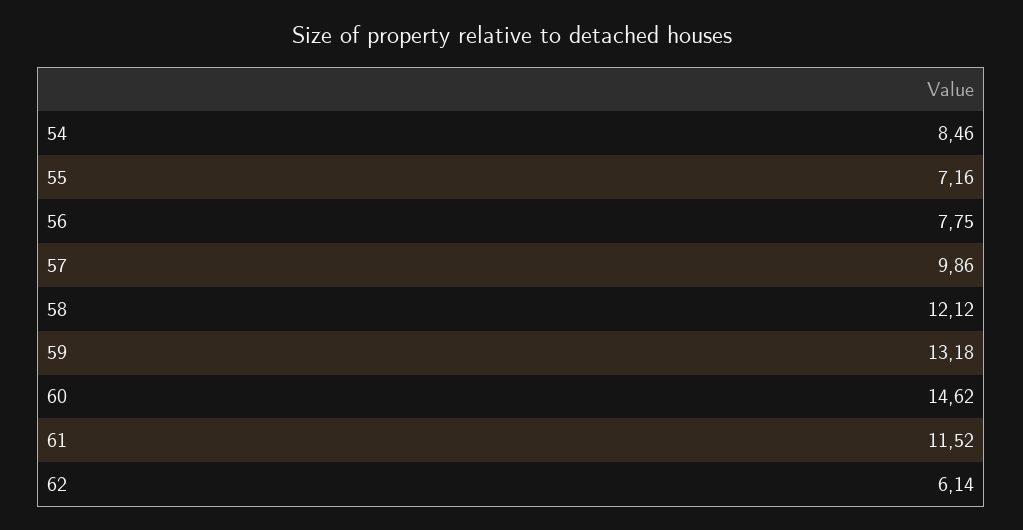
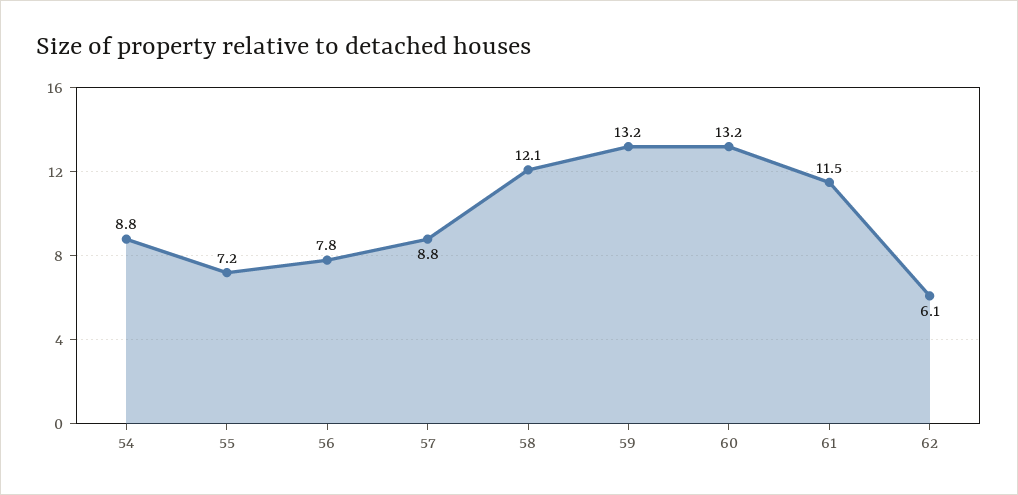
54: 8.46 -> 8.8
57: 9.86 -> 8.8
60: 14.62 -> 13.2

